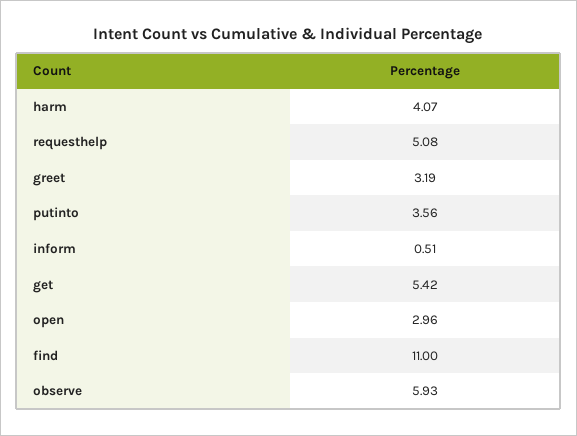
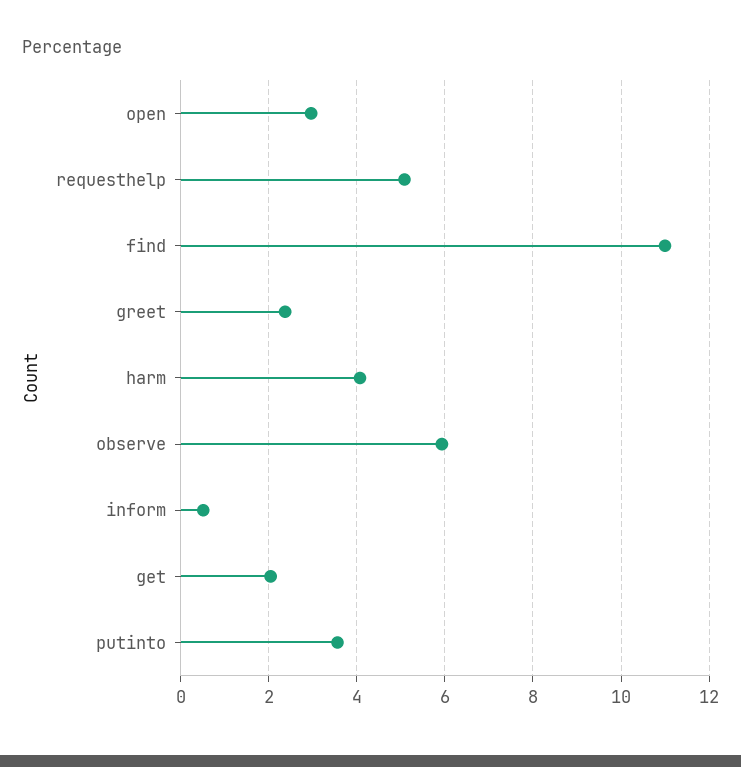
greet: 3.19 -> 2.4
get: 5.42 -> 2

